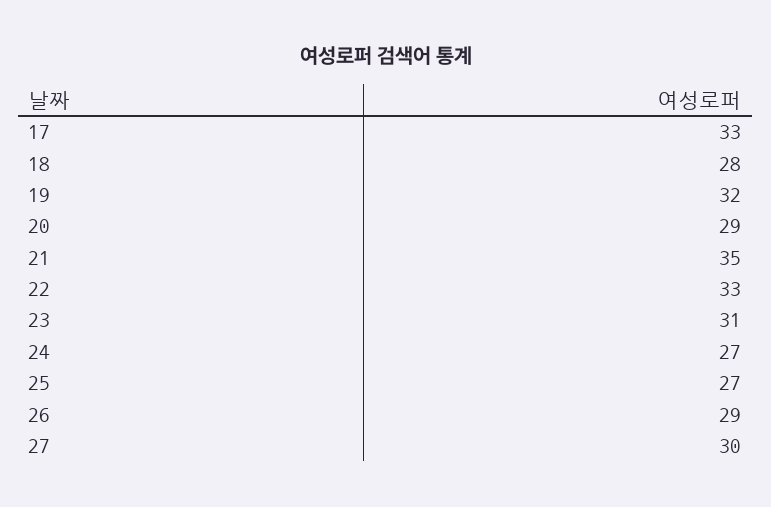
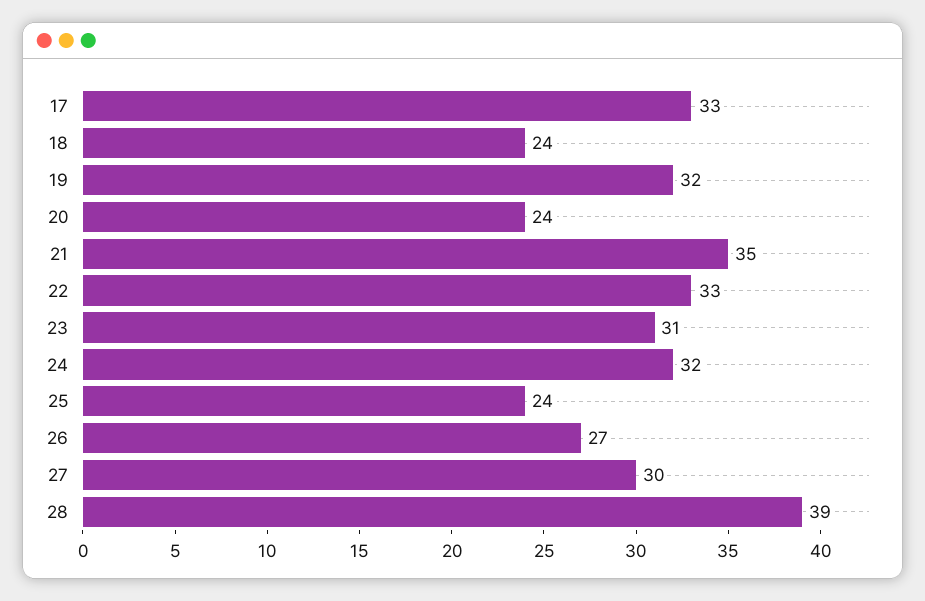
18: 28 -> 24
20: 29 -> 24
24: 27 -> 32
25: 27 -> 24
26: 29 -> 27
28: none -> 39

